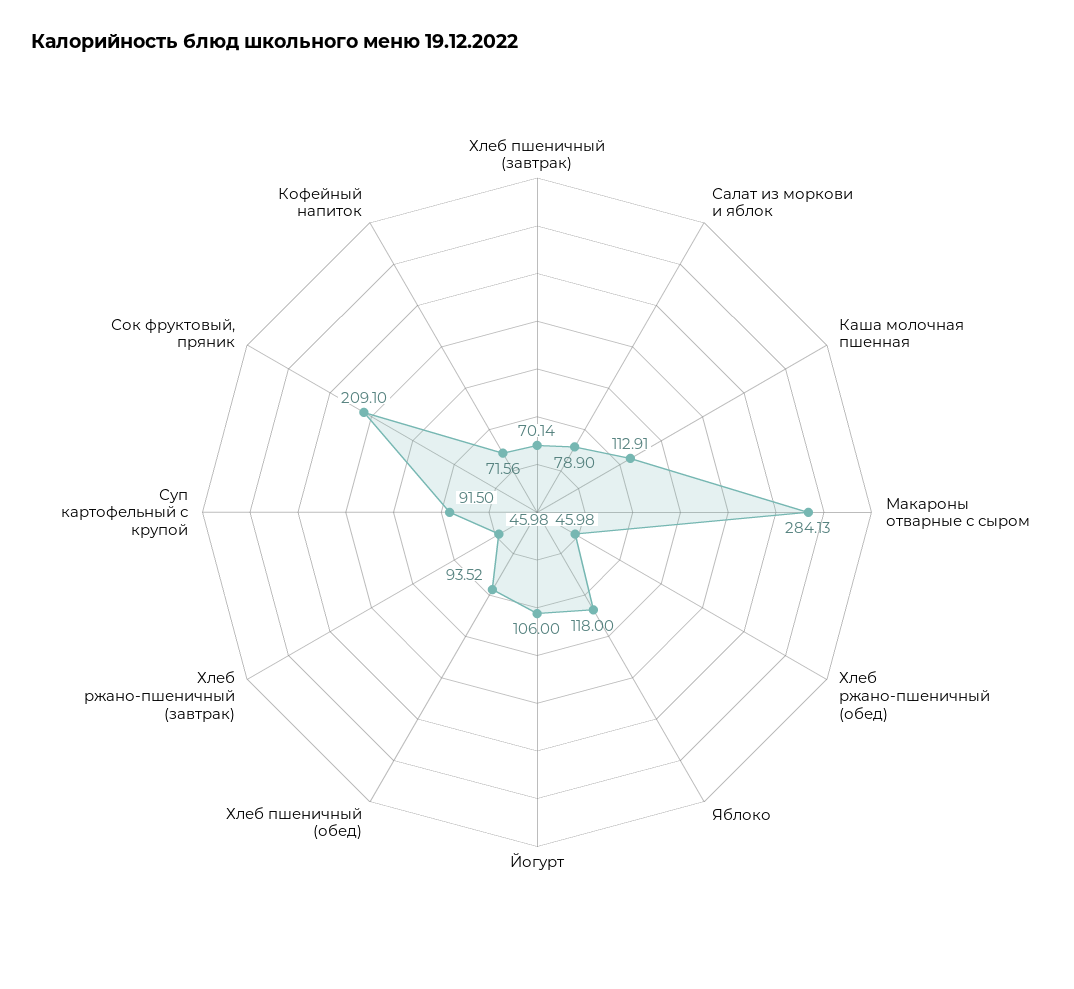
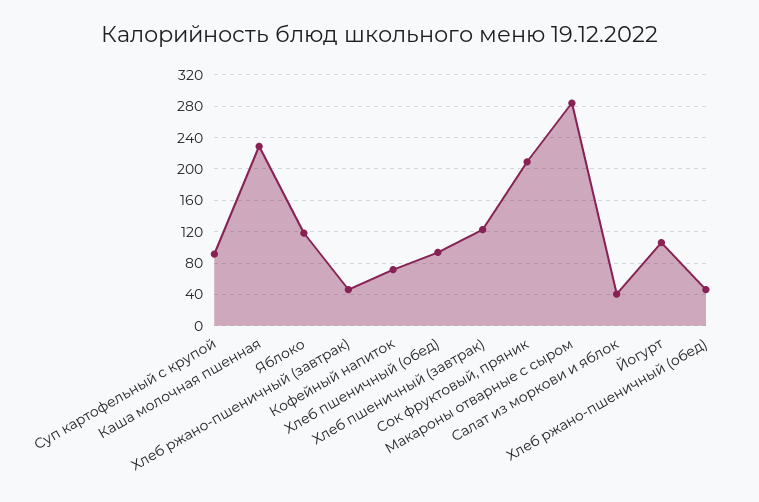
Хлеб пшеничный (завтрак): 70.14 -> 120
Салат из моркови и яблок: 78.9 -> 40
Каша молочная пшенная: 112.91 -> 230

